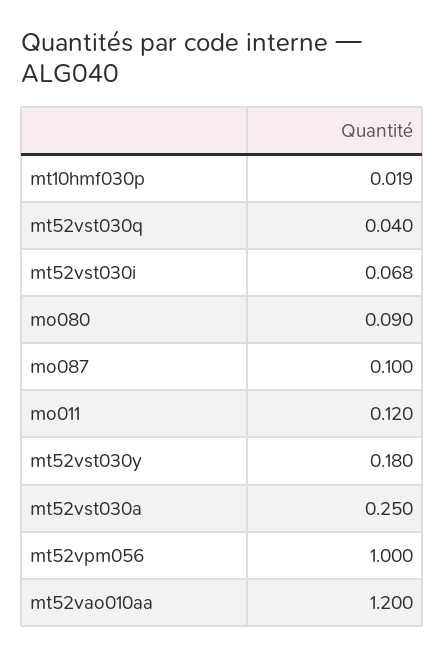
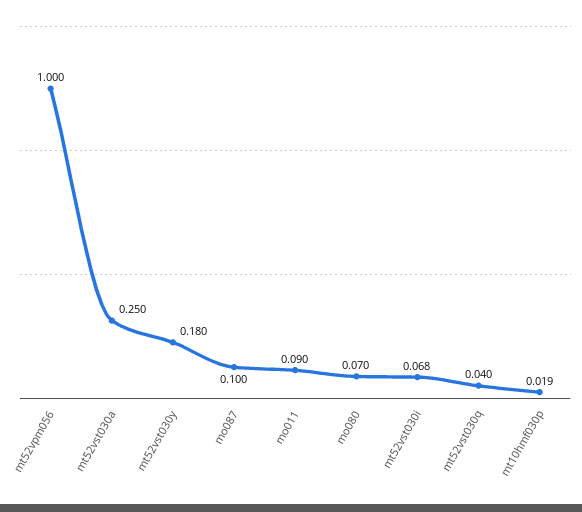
mo080: 0.09 -> 0.07
mo011: 0.12 -> 0.09
mt52vao010aa: 1.2 -> none

